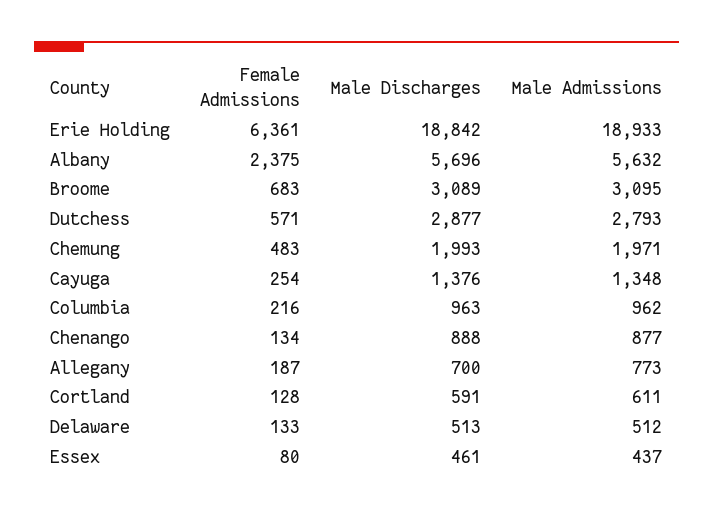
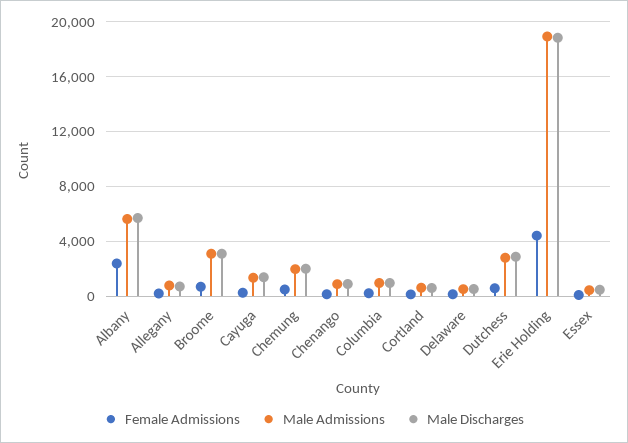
Female Admissions, Erie Holding: 6361 -> 4500

